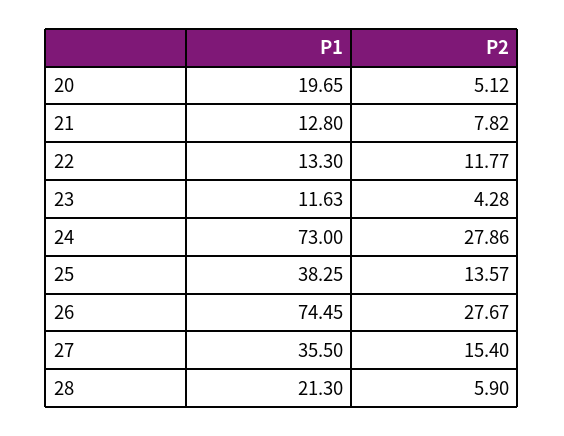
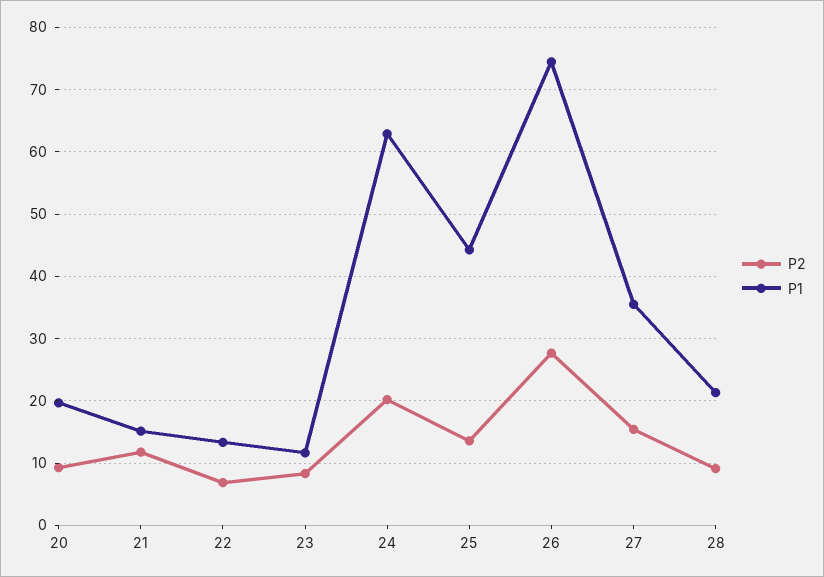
P2, 20: 5.12 -> 9
P1, 21: 12.8 -> 15
P2, 21: 7.82 -> 12
P2, 22: 11.77 -> 7
P2, 23: 4.28 -> 8
P1, 24: 73 -> 63
P2, 24: 27.86 -> 20
P1, 25: 38.25 -> 44
P2, 28: 5.9 -> 9

